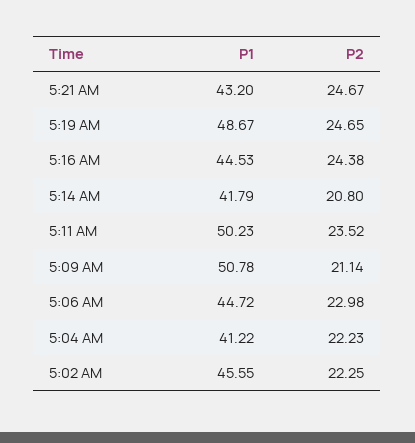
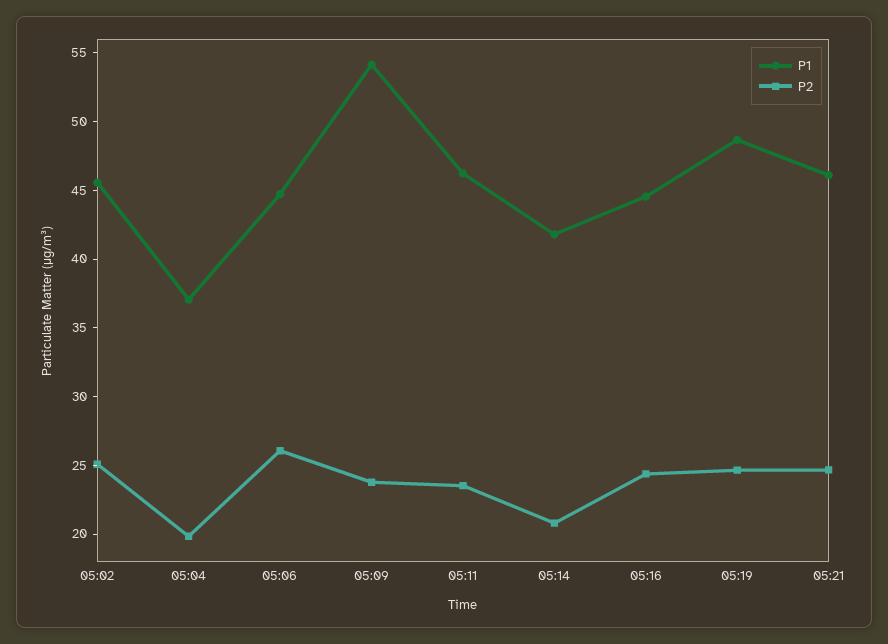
P1, 5:21 AM: 43.2 -> 46
P1, 5:11 AM: 50.23 -> 46
P1, 5:09 AM: 50.78 -> 54
P2, 5:09 AM: 21.14 -> 24
P2, 5:06 AM: 22.98 -> 26
P1, 5:04 AM: 41.22 -> 37
P2, 5:04 AM: 22.23 -> 20
P2, 5:02 AM: 22.25 -> 25

